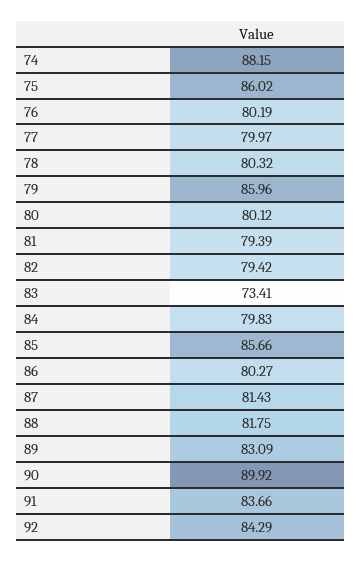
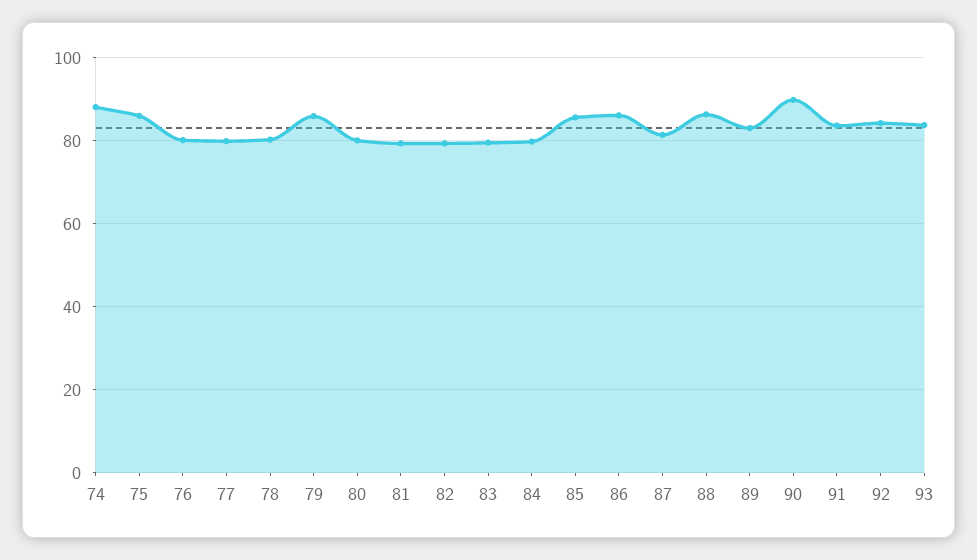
83: 73.41 -> 80
86: 80.27 -> 86
88: 81.75 -> 86
93: none -> 84

